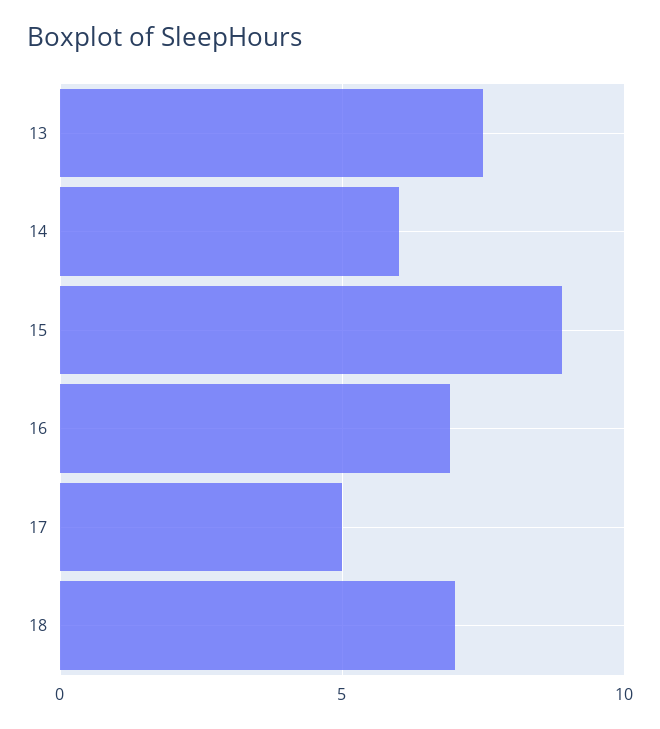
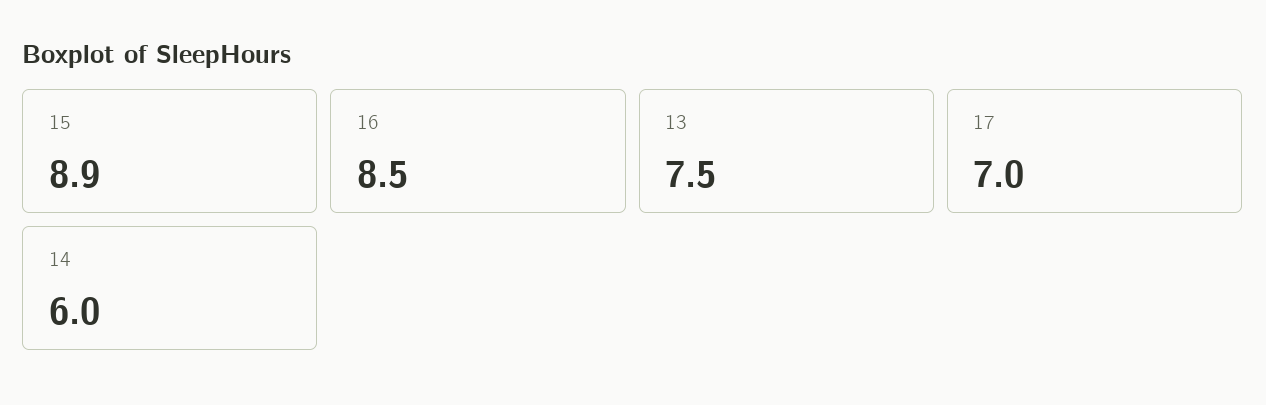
16: 7 -> 8.5
17: 5 -> 7
18: 7 -> none

